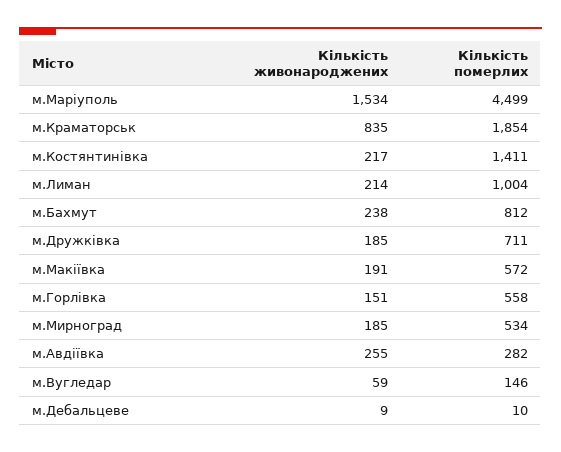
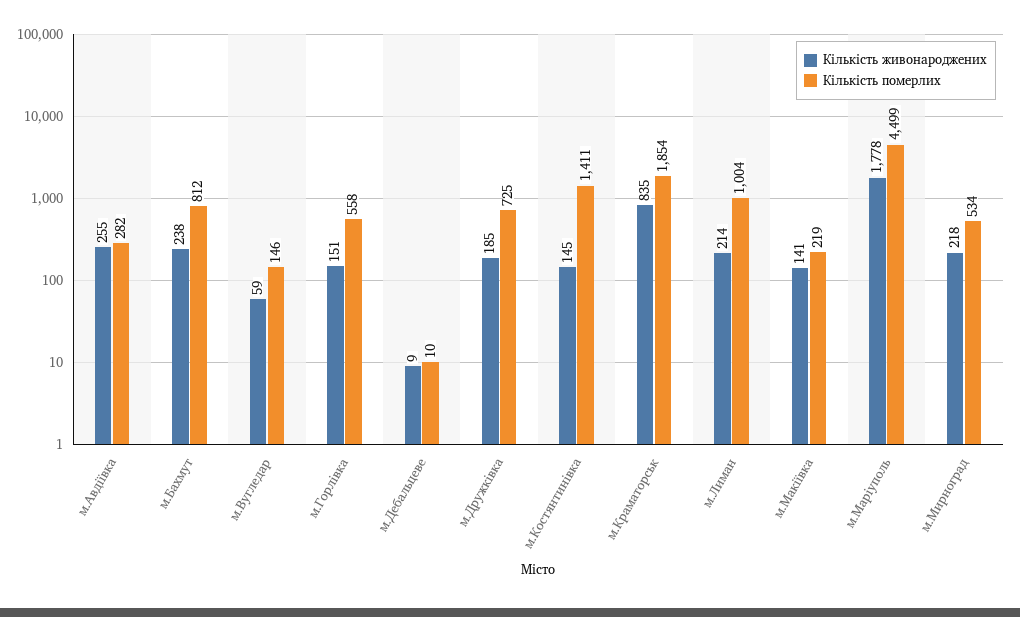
Кількість живонароджених, м.Маріуполь: 1534 -> 1778
Кількість живонароджених, м.Костянтинівка: 217 -> 145
Кількість померлих, м.Дружківка: 711 -> 725
Кількість живонароджених, м.Макіївка: 191 -> 141
Кількість померлих, м.Макіївка: 572 -> 219
Кількість живонароджених, м.Мирноград: 185 -> 218

